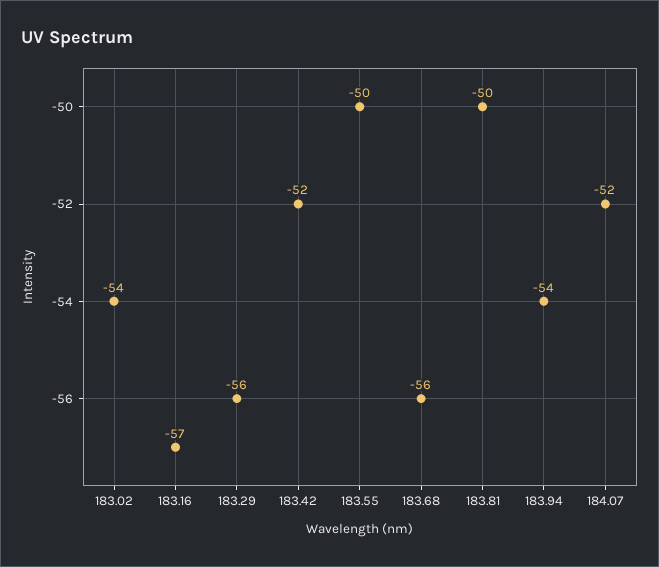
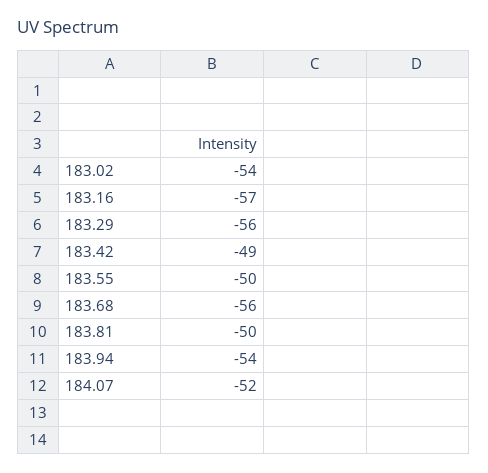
183.42: -52 -> -49

